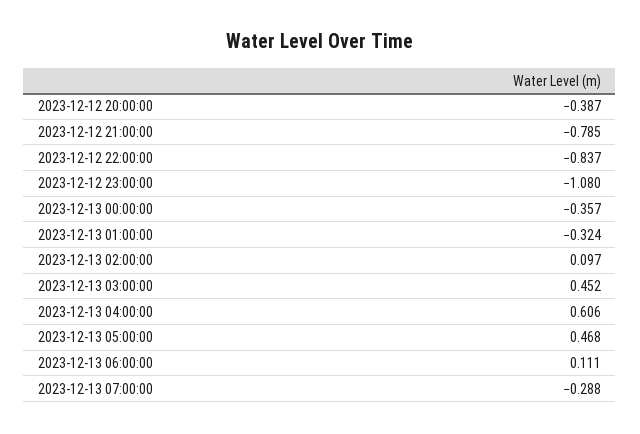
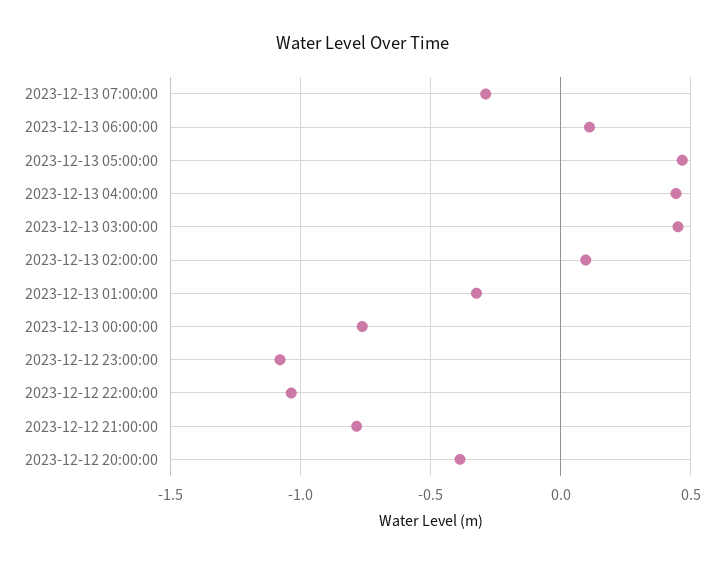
2023-12-12 22:00:00: -0.837 -> -1.05
2023-12-13 00:00:00: -0.357 -> -0.75
2023-12-13 04:00:00: 0.606 -> 0.45

